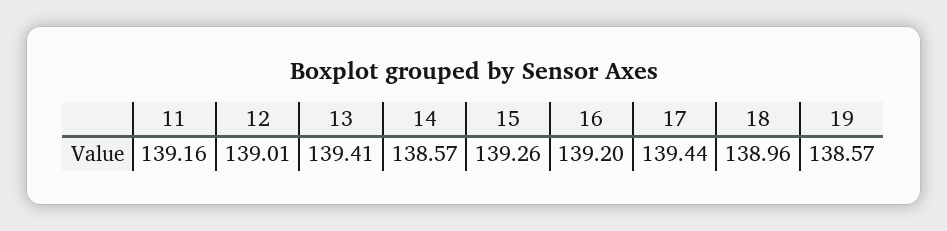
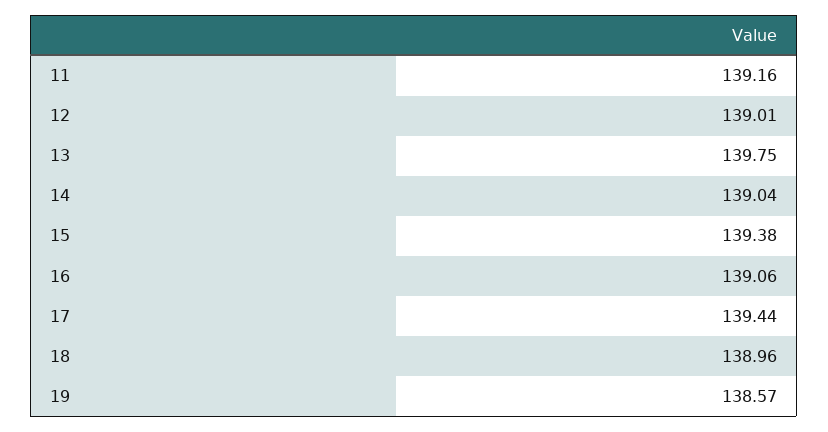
13: 139.41 -> 139.75
14: 138.57 -> 139.04
15: 139.26 -> 139.38
16: 139.2 -> 139.06

